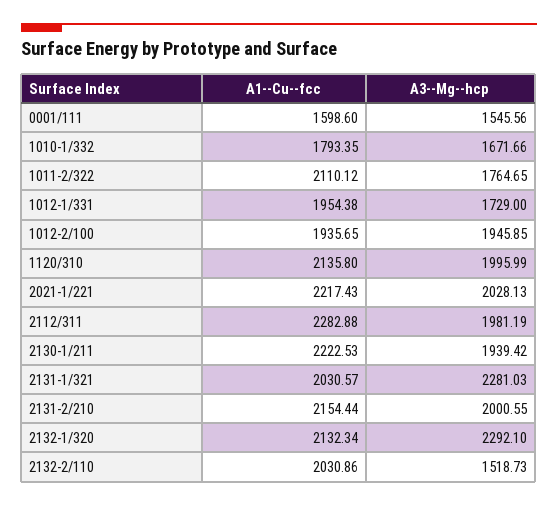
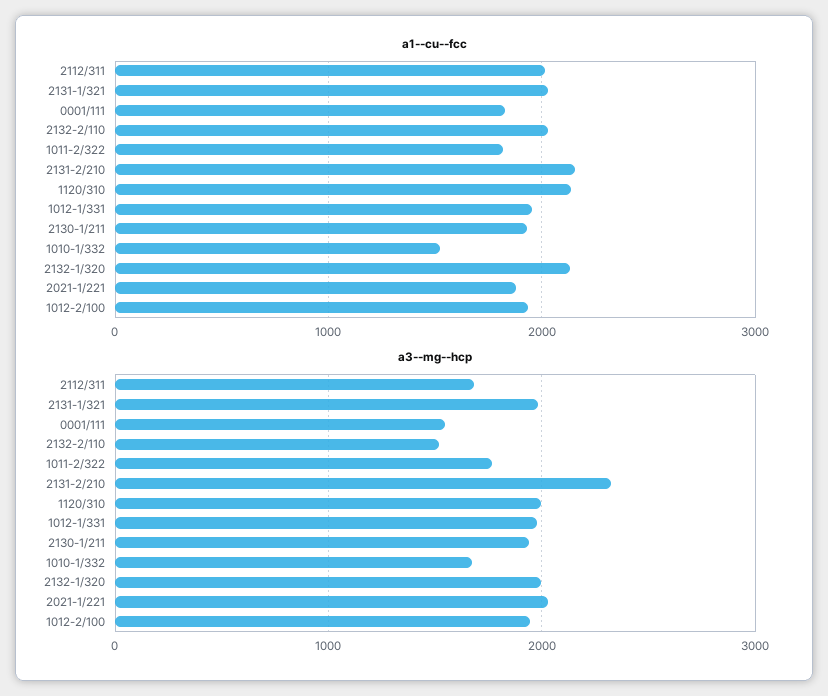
A1--Cu--fcc, 0001/111: 1598.6 -> 1800
A1--Cu--fcc, 1010-1/332: 1793.35 -> 1500
A1--Cu--fcc, 1011-2/322: 2110.12 -> 1800
A3--Mg--hcp, 1012-1/331: 1729 -> 2000
A1--Cu--fcc, 2021-1/221: 2217.43 -> 1900
A1--Cu--fcc, 2112/311: 2282.88 -> 2000
A3--Mg--hcp, 2112/311: 1981.19 -> 1700
A1--Cu--fcc, 2130-1/211: 2222.53 -> 1900
A3--Mg--hcp, 2131-1/321: 2281.03 -> 2000
A3--Mg--hcp, 2131-2/210: 2000.55 -> 2300
A3--Mg--hcp, 2132-1/320: 2292.1 -> 2000

